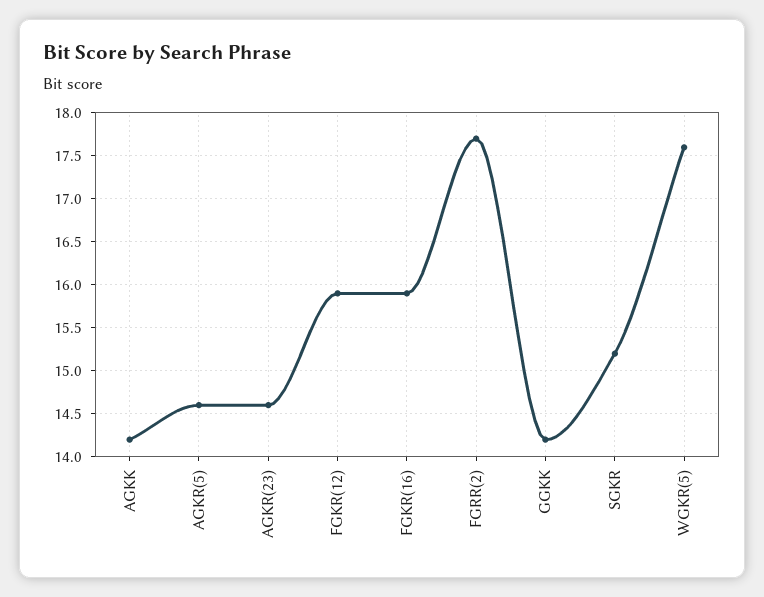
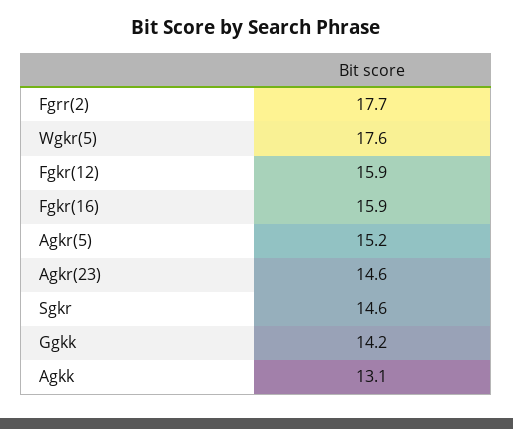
AGKK: 14.2 -> 13.1
AGKR(5): 14.6 -> 15.2
SGKR: 15.2 -> 14.6

